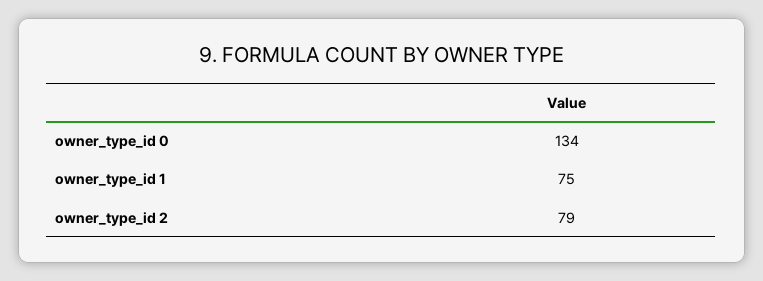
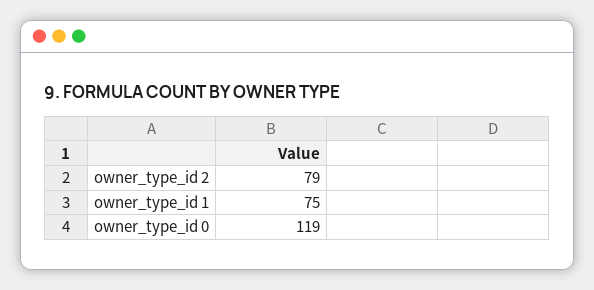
owner_type_id 0: 134 -> 119

